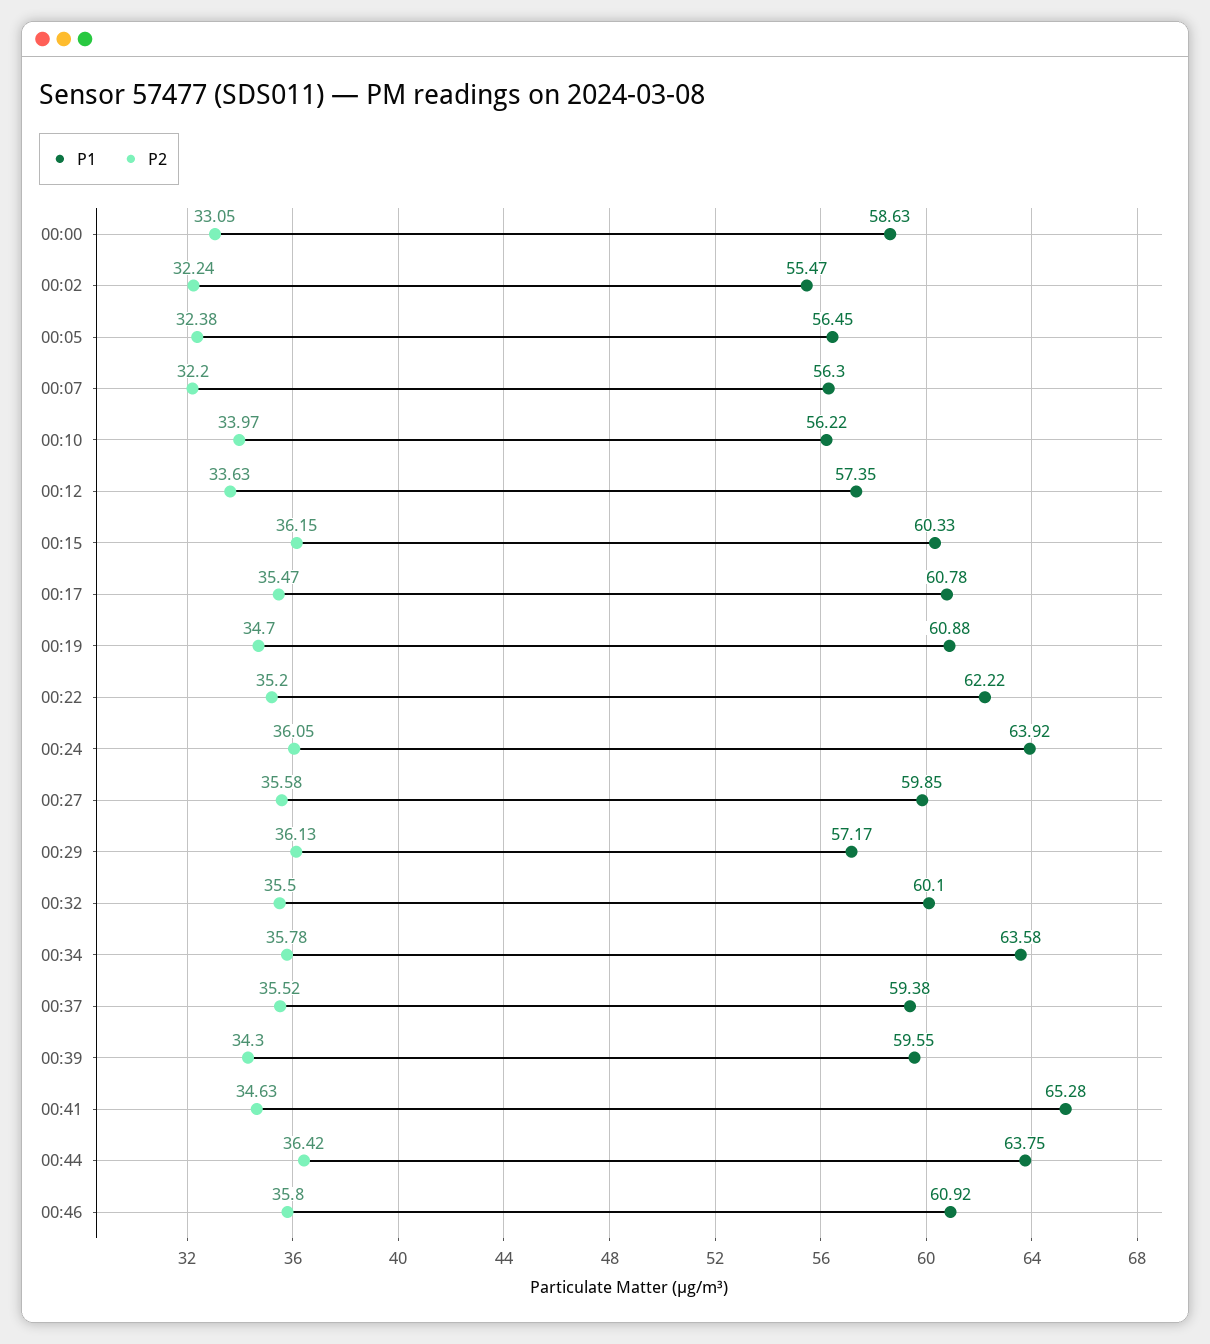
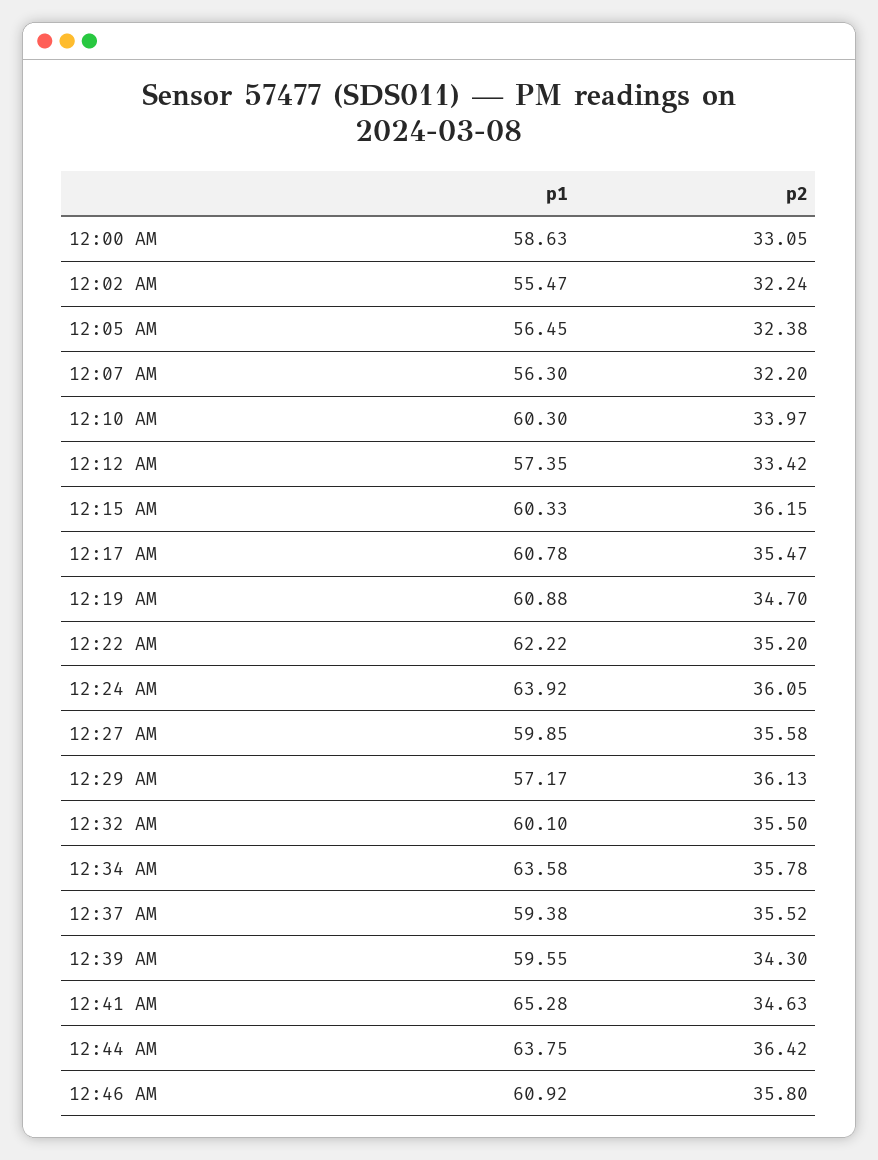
P1, 00:10: 56.22 -> 60.3
P2, 00:12: 33.63 -> 33.42

